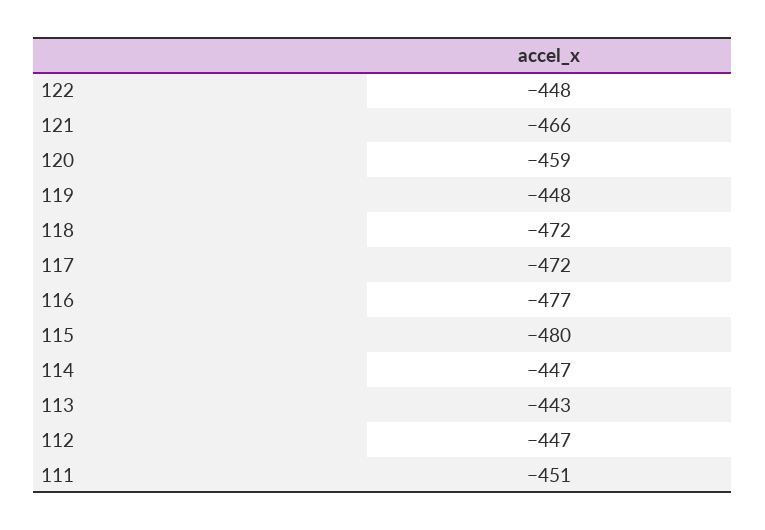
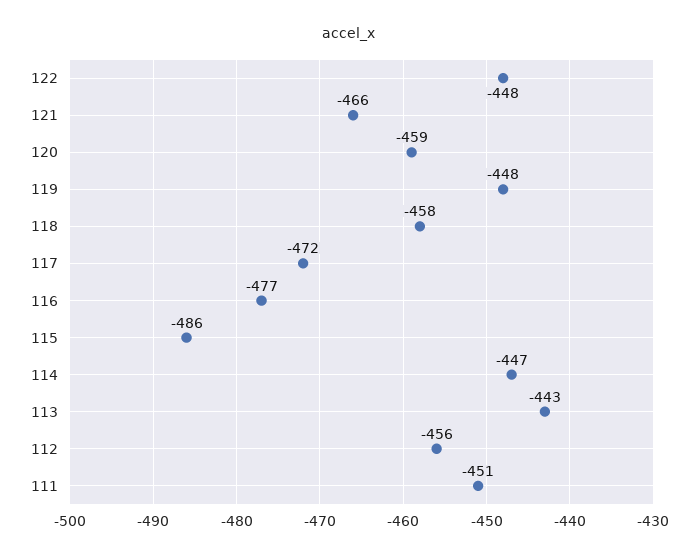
118: -472 -> -458
115: -480 -> -486
112: -447 -> -456

